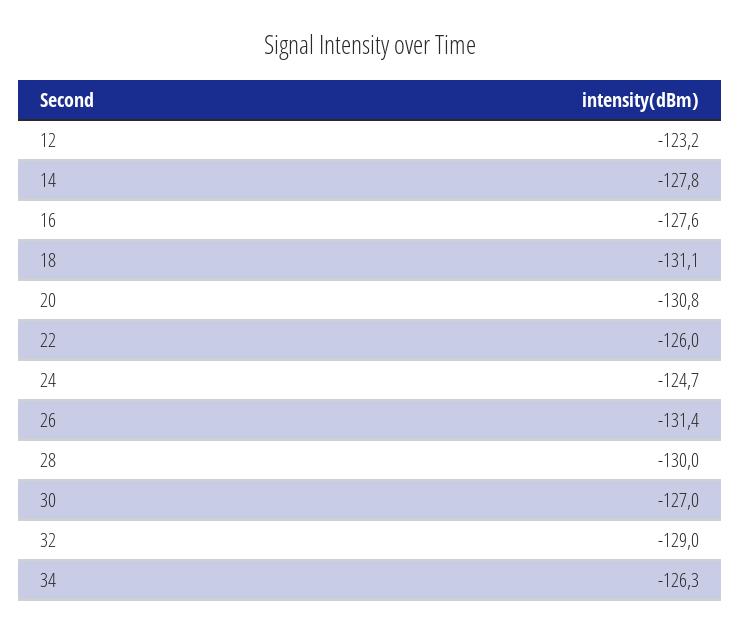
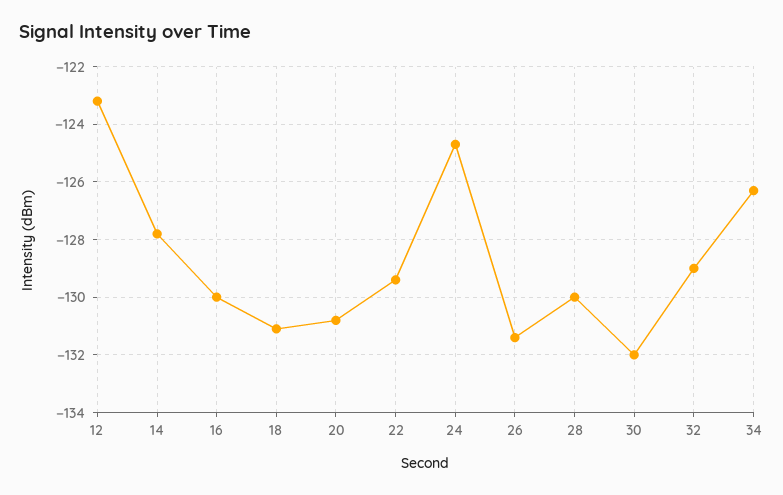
16: -127.6 -> -130
22: -126 -> -129.5
30: -127 -> -132

